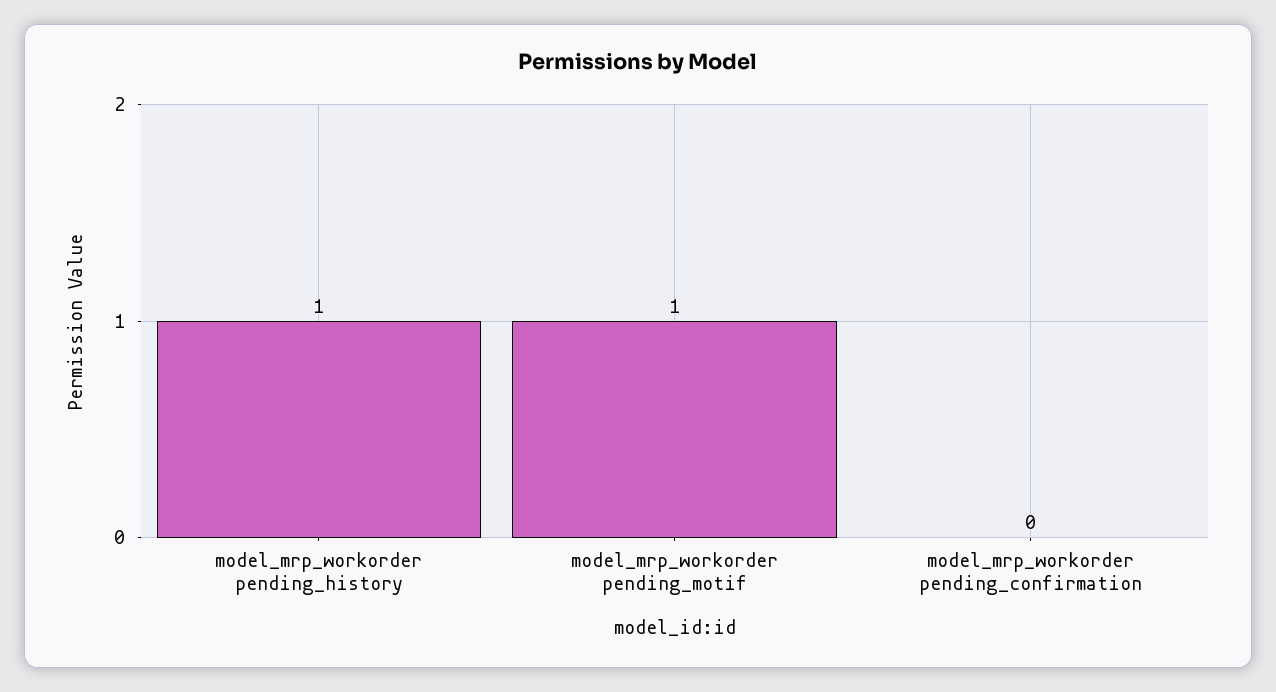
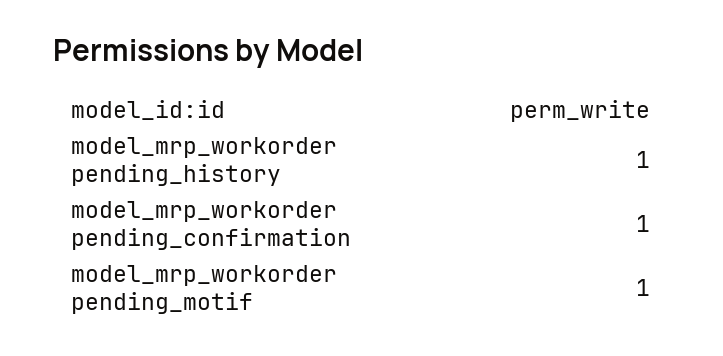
model_mrp_workorder pending_confirmation: 0 -> 1

